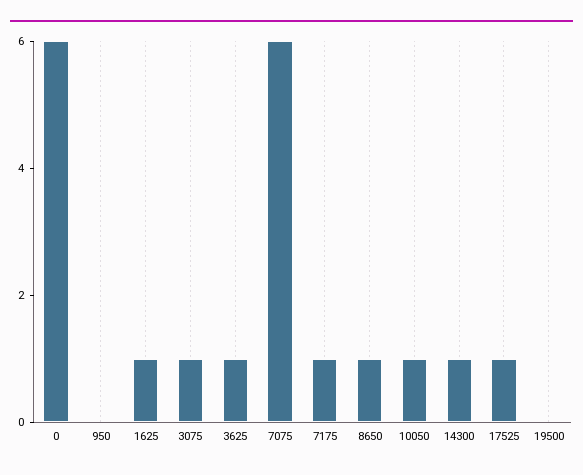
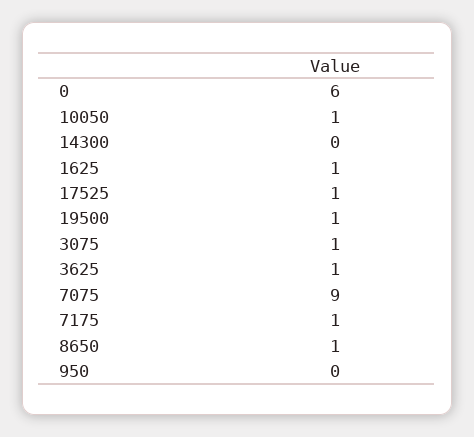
7075: 6 -> 9
14300: 1 -> 0
19500: 0 -> 1

